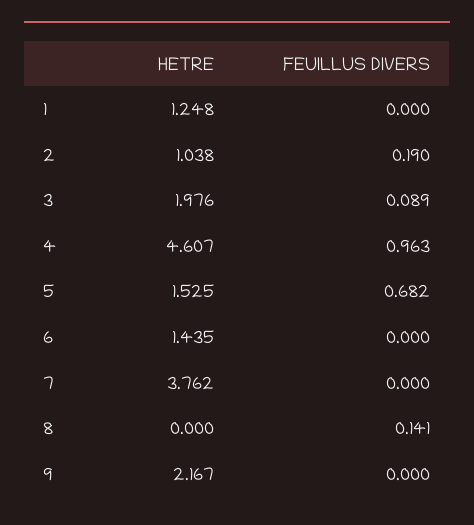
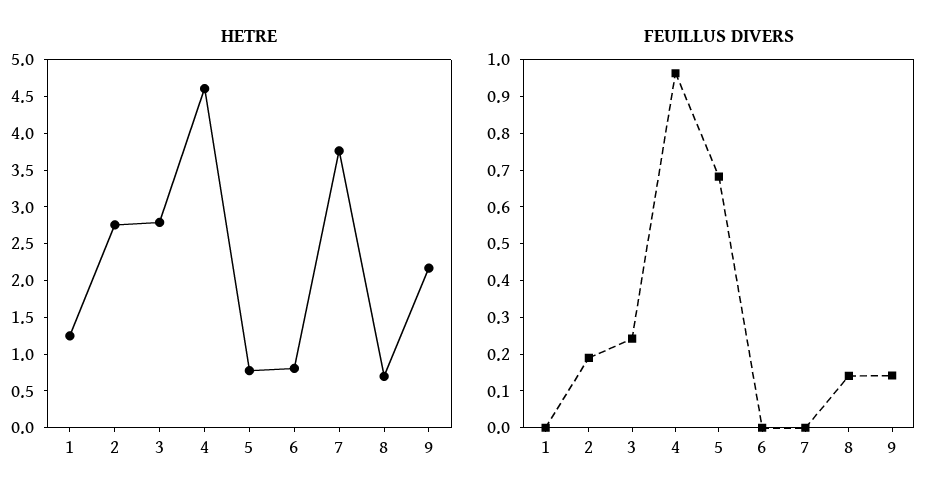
HETRE, 2: 1.038 -> 2.75
HETRE, 3: 1.976 -> 2.75
FEUILLUS DIVERS, 3: 0.089 -> 0.25
HETRE, 5: 1.525 -> 0.75
HETRE, 6: 1.435 -> 0.75
HETRE, 8: 0 -> 0.75
FEUILLUS DIVERS, 9: 0 -> 0.15

